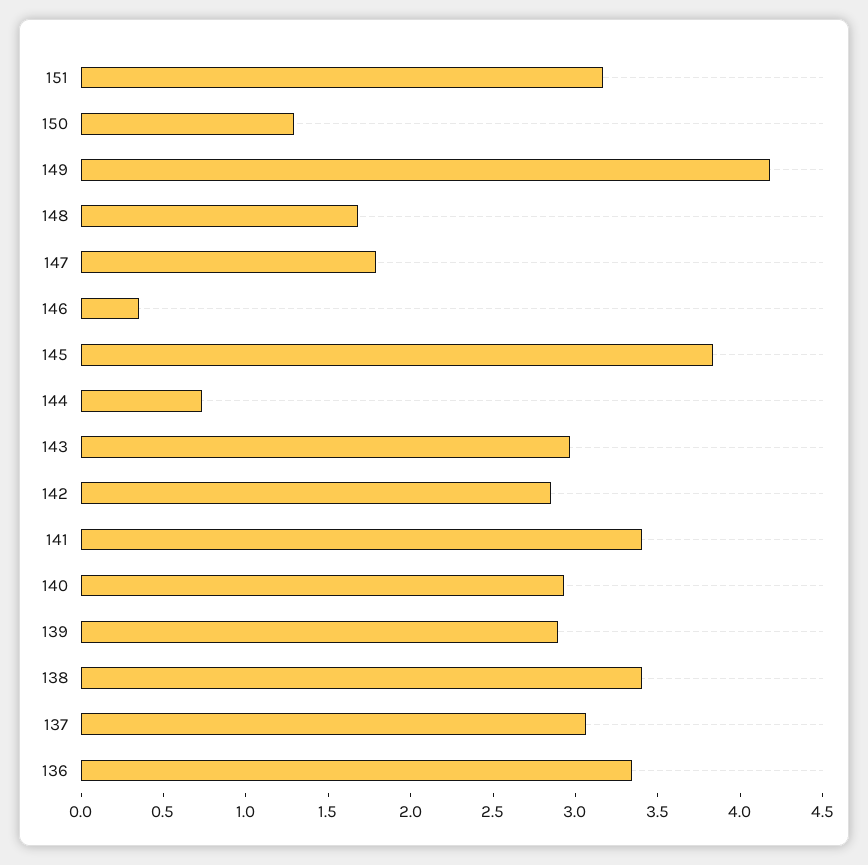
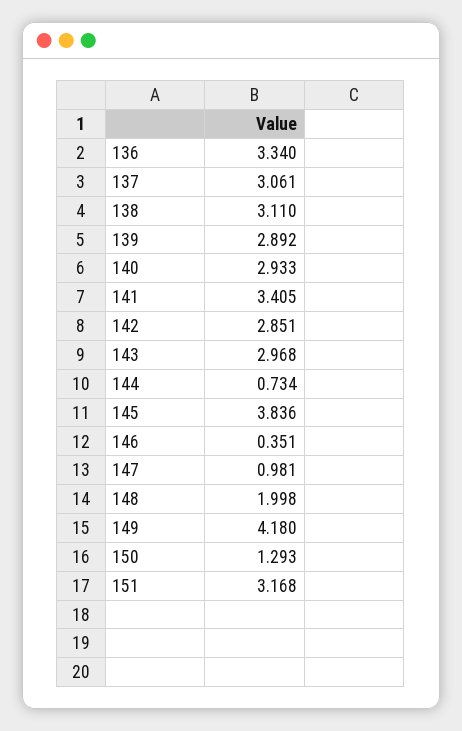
148: 1.7 -> 1.998
147: 1.8 -> 0.981
138: 3.4 -> 3.11

